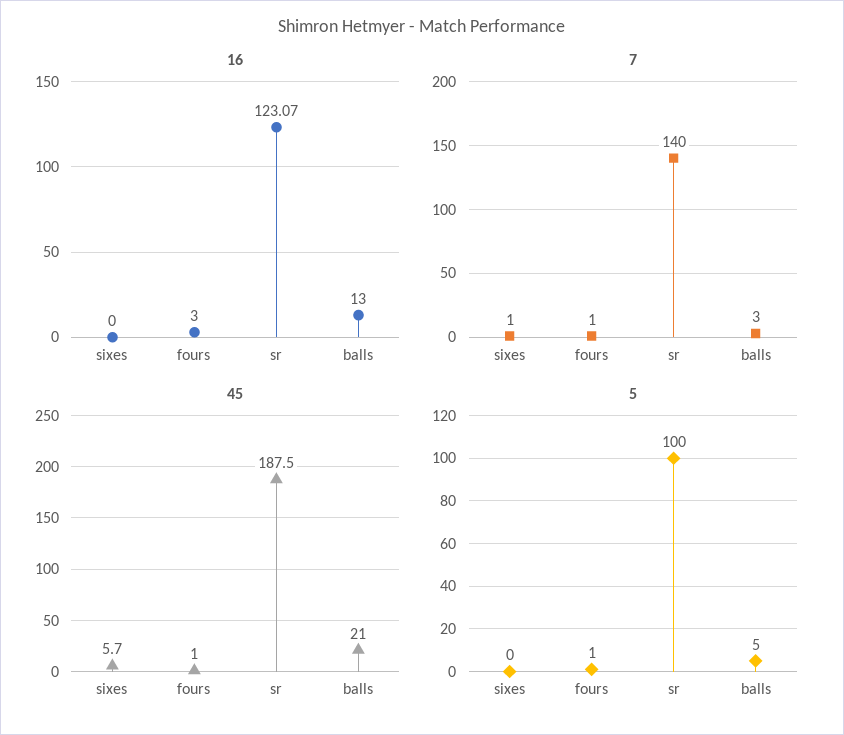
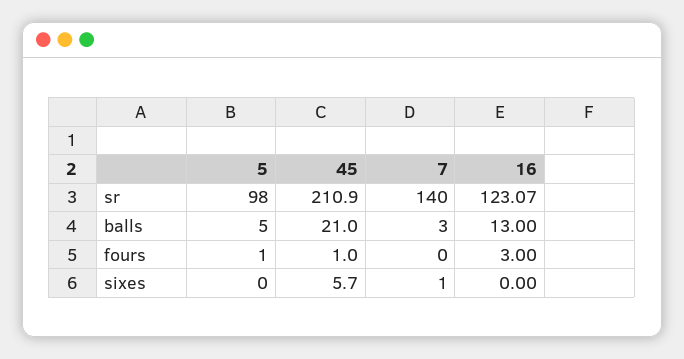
7, fours: 1 -> 0
45, sr: 187.5 -> 210.9
5, sr: 100 -> 98

